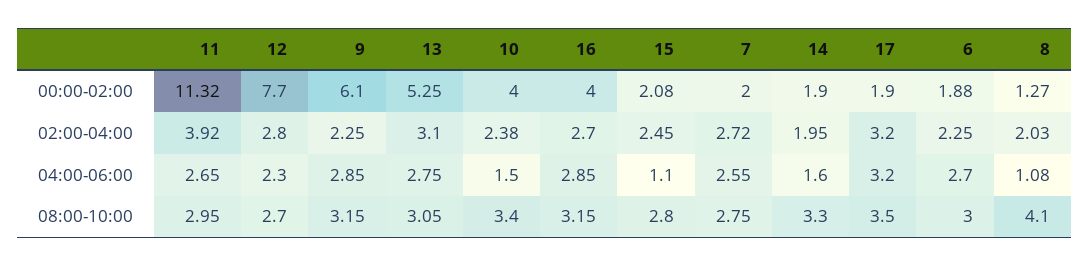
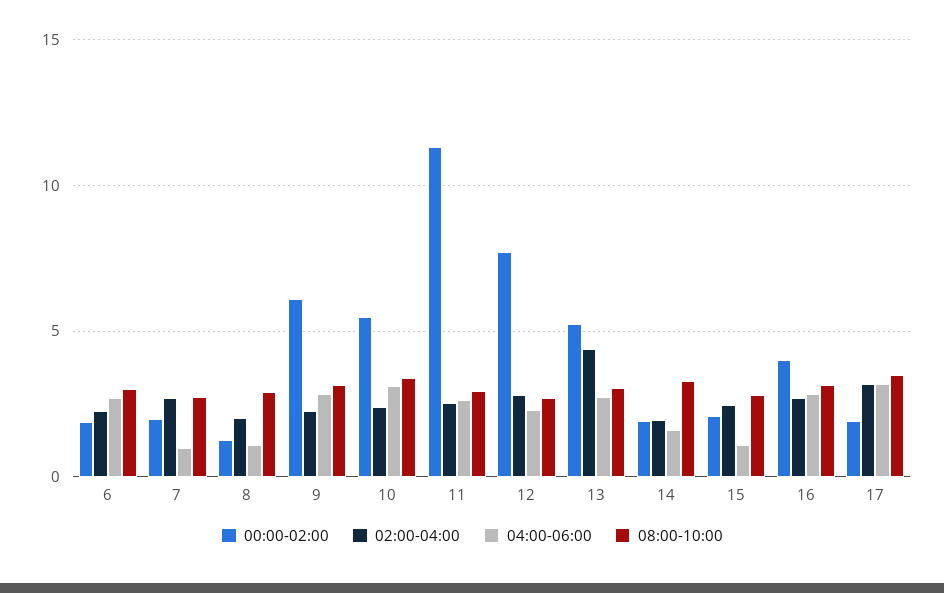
00:00-02:00, 10: 4 -> 5.5
02:00-04:00, 11: 3.92 -> 2.5
02:00-04:00, 13: 3.1 -> 4.5
04:00-06:00, 10: 1.5 -> 3
04:00-06:00, 7: 2.55 -> 1
08:00-10:00, 8: 4.1 -> 3

